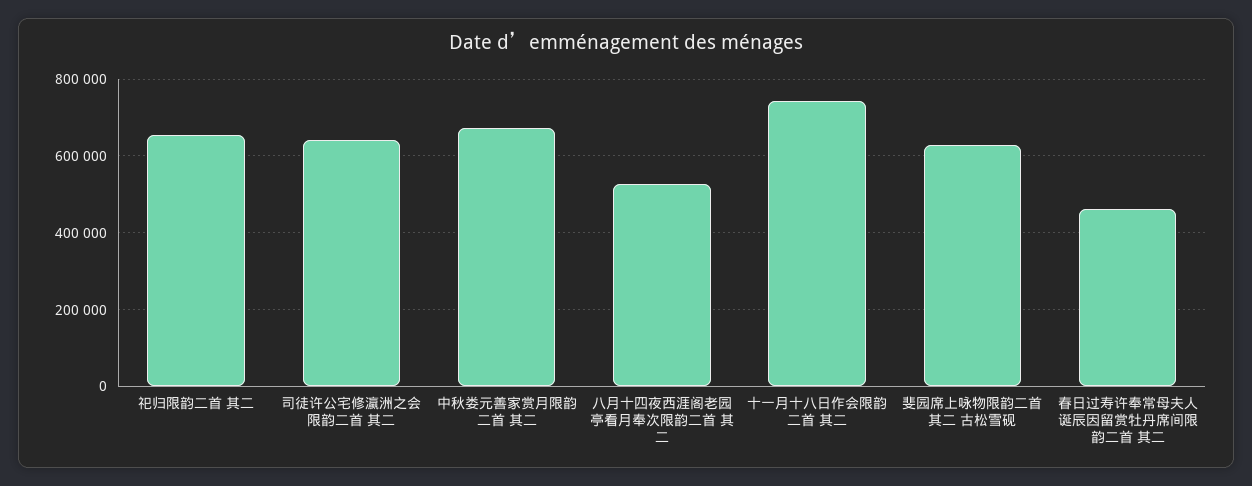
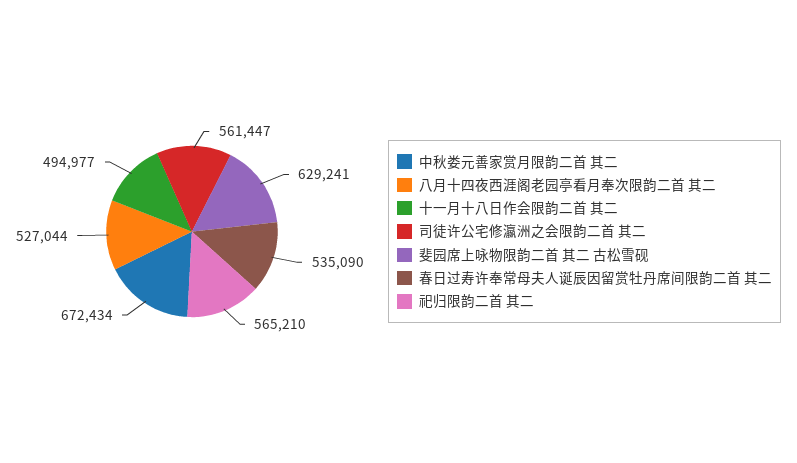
祀归限韵二首 其二: 660000 -> 565210
司徒许公宅修瀛洲之会限韵二首 其二: 640000 -> 561447
十一月十八日作会限韵二首 其二: 740000 -> 494977
春日过寿许奉常母夫人诞辰因留赏牡丹席间限韵二首 其二: 460000 -> 535090

